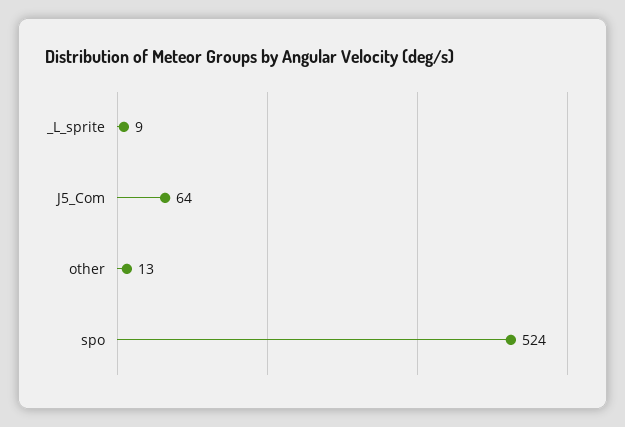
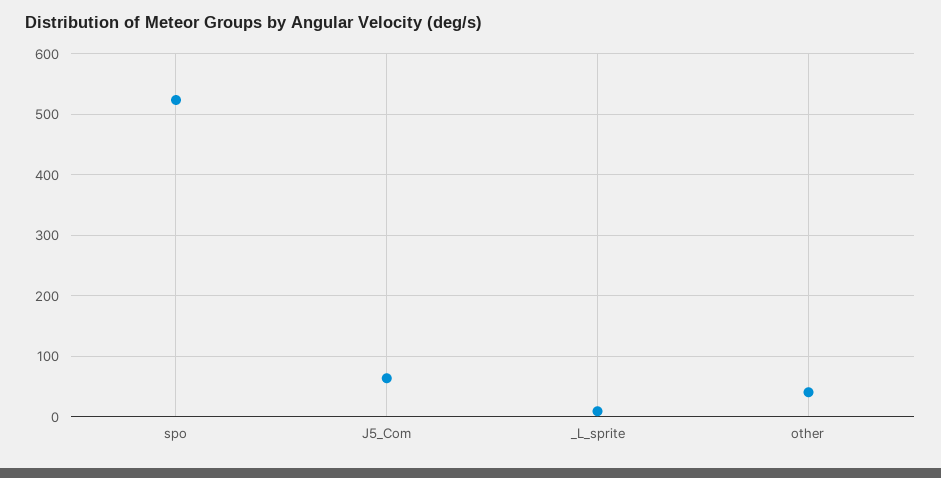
other: 13 -> 40

